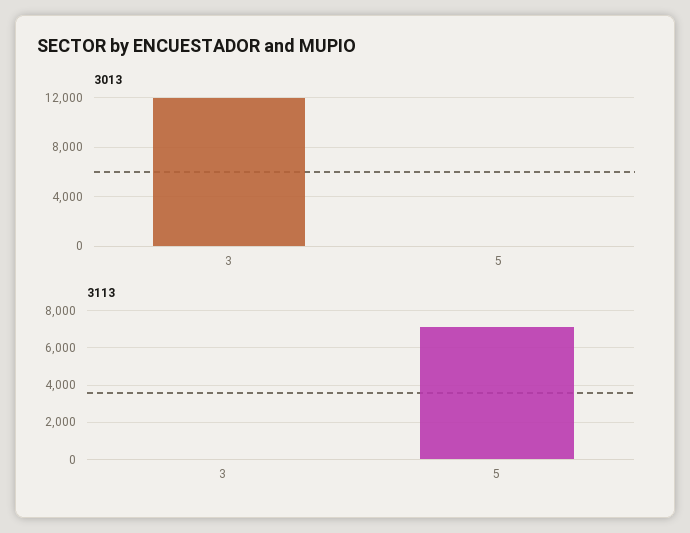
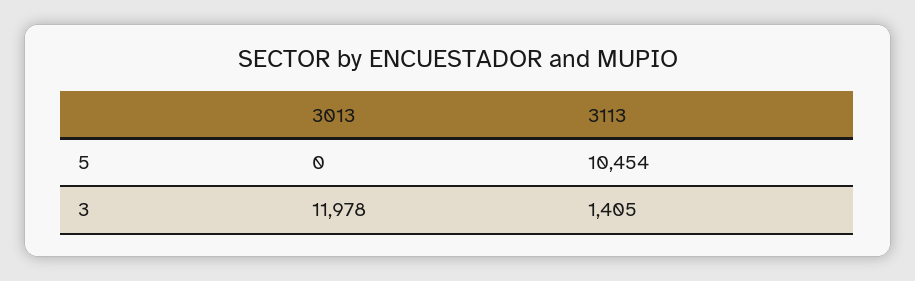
3113, 3: 0 -> 1405
3113, 5: 7000 -> 10454

